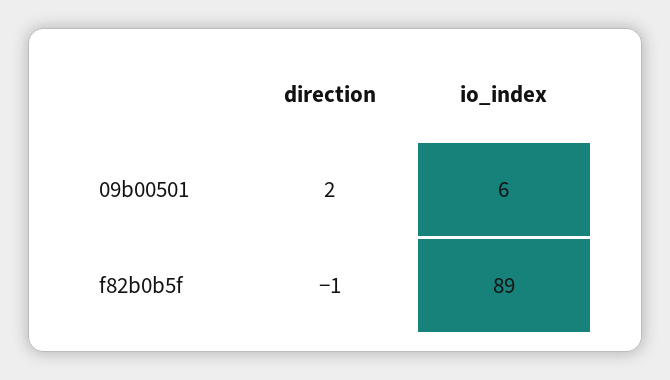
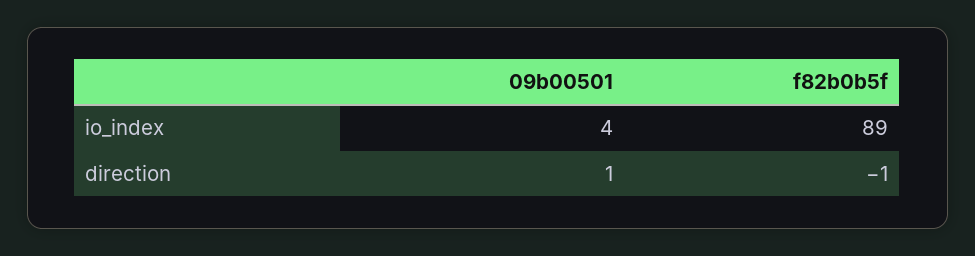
direction, 09b00501: 2 -> 1
io_index, 09b00501: 6 -> 4

